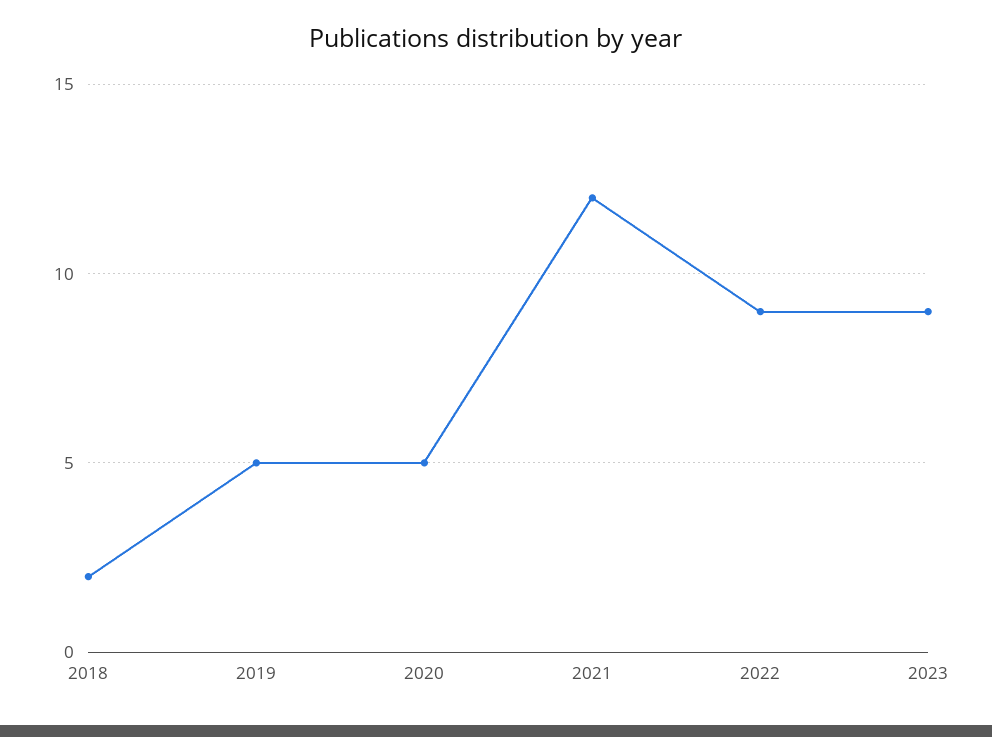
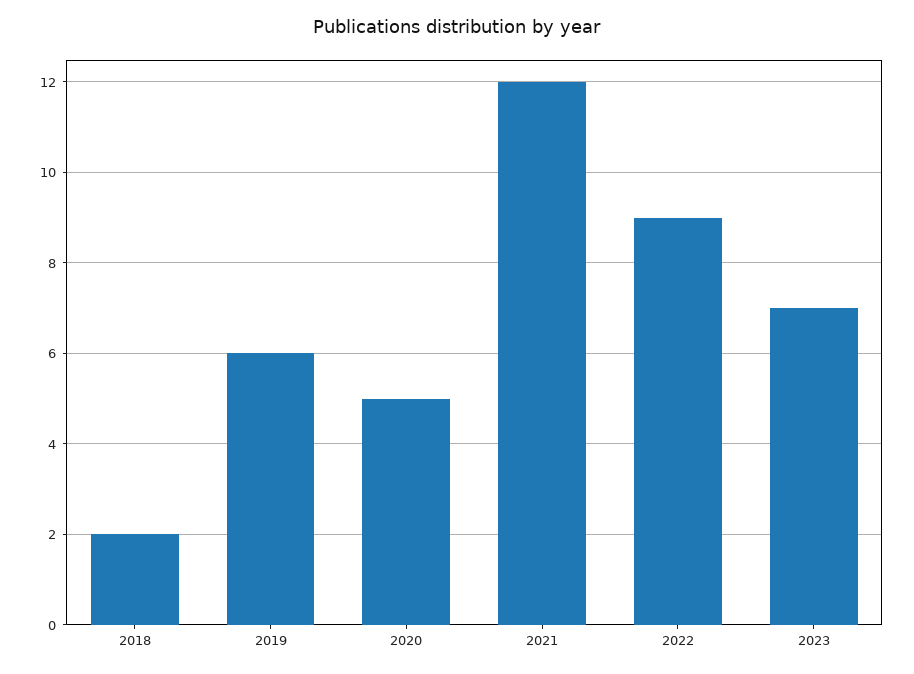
2019: 5 -> 6
2023: 9 -> 7

